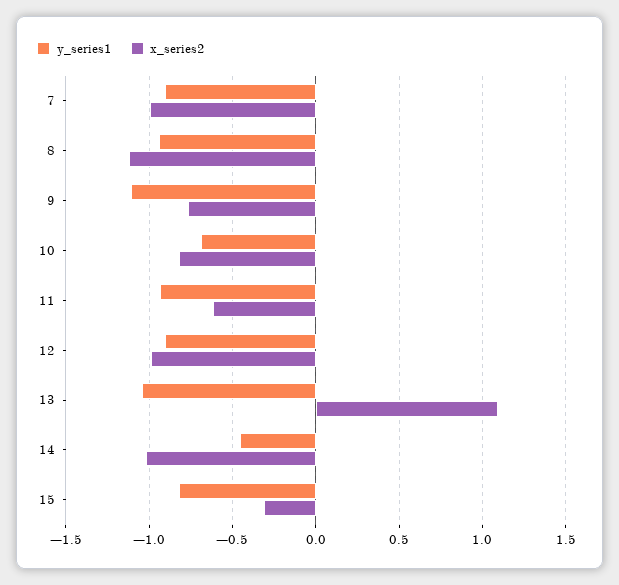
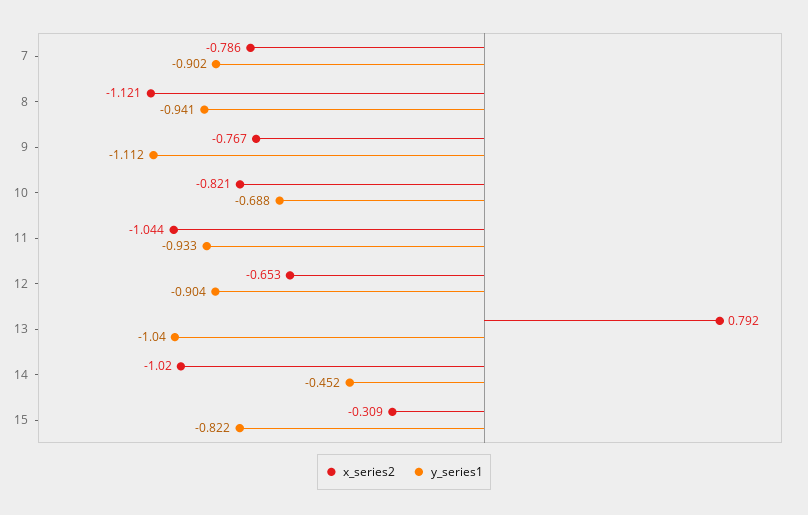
x_series2, 7: -1 -> -0.786
x_series2, 11: -0.6 -> -1.044
x_series2, 12: -1 -> -0.653
x_series2, 13: 1.1 -> 0.792

